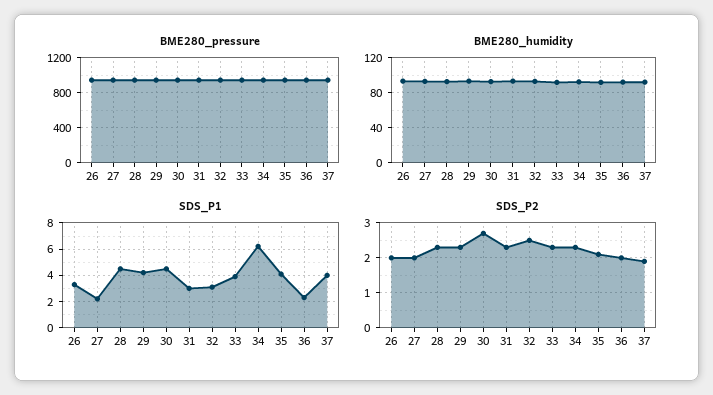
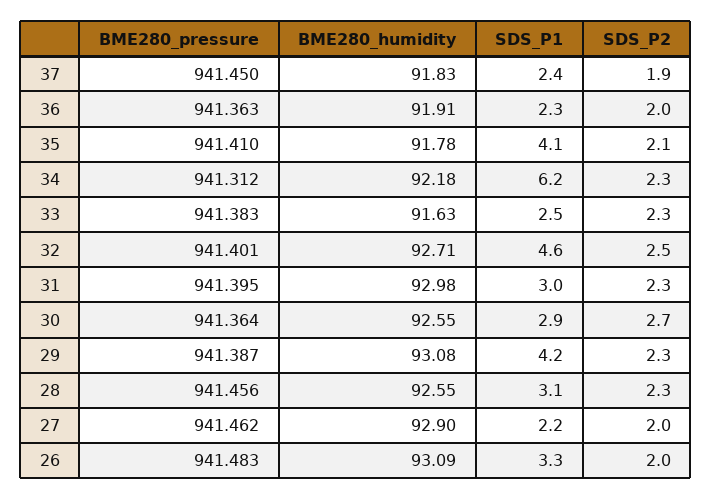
SDS_P1, 28: 4.5 -> 3.1
SDS_P1, 30: 4.5 -> 2.9
SDS_P1, 32: 3 -> 4.6
SDS_P1, 33: 4 -> 2.5
SDS_P1, 37: 4 -> 2.4

